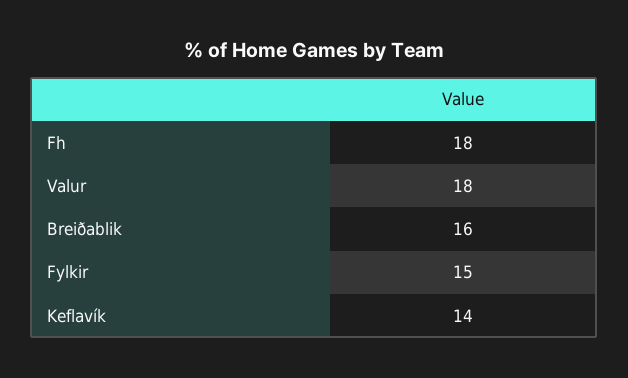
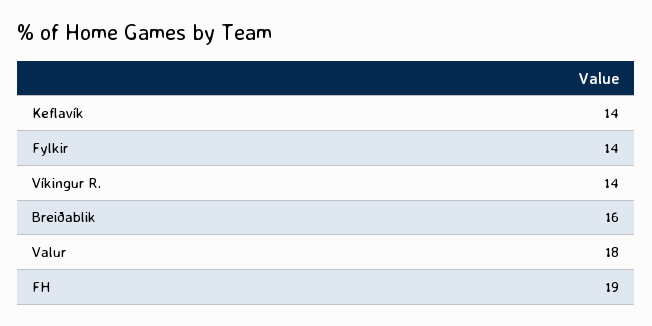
Fh: 18 -> 19
Fylkir: 15 -> 14
Víkingur R.: none -> 14

